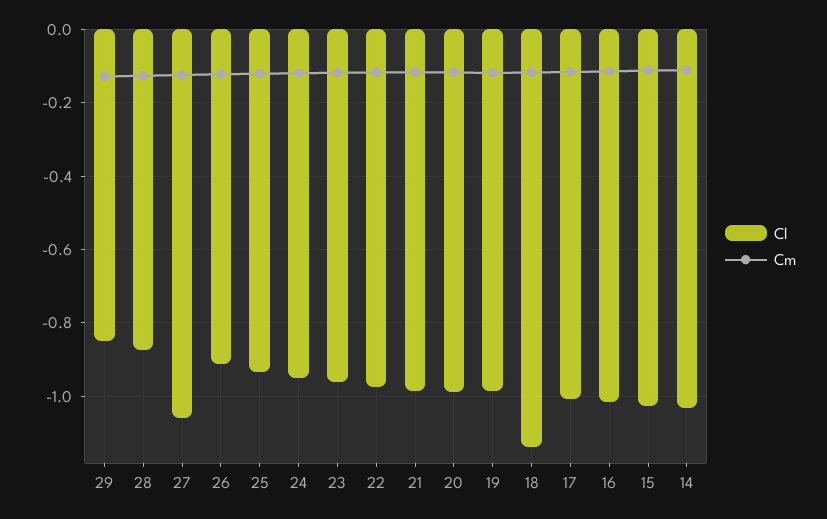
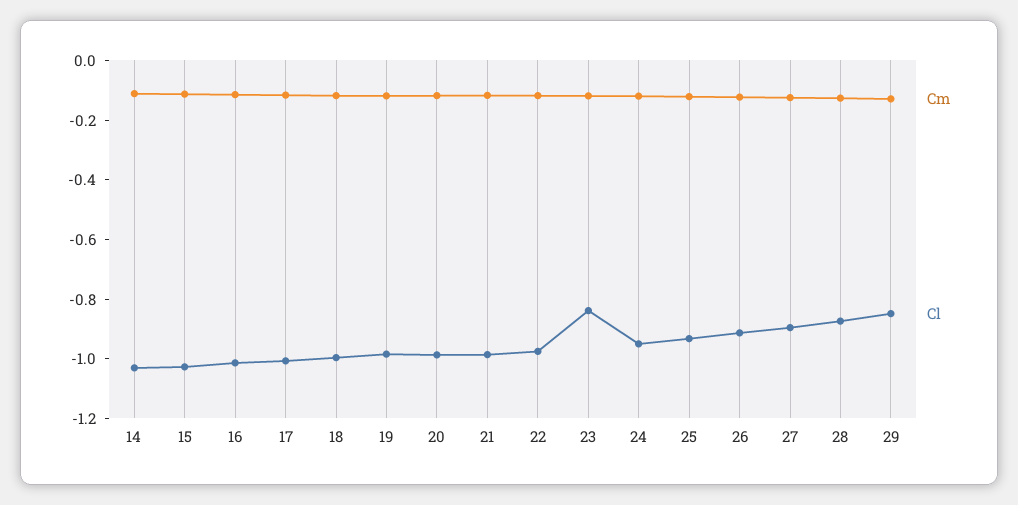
Cl, 27: -1.06 -> -0.9
Cl, 23: -0.96 -> -0.85
Cl, 18: -1.14 -> -1

